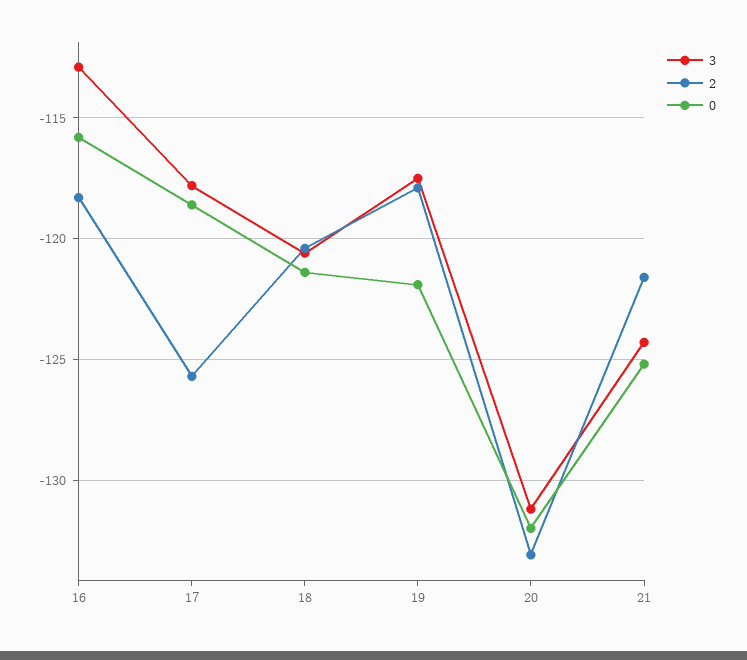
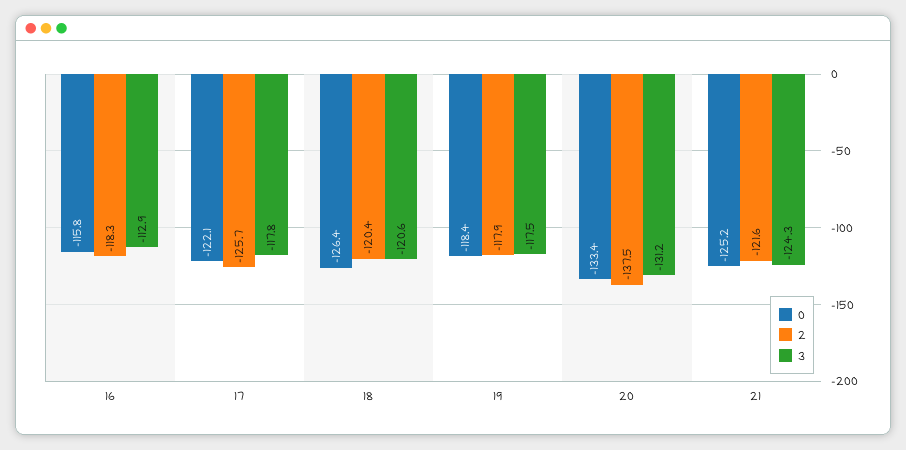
0, 17: -118.5 -> -122.1
0, 18: -121.5 -> -126.4
0, 19: -122 -> -118.4
2, 20: -133 -> -137.5
0, 20: -132 -> -133.4

